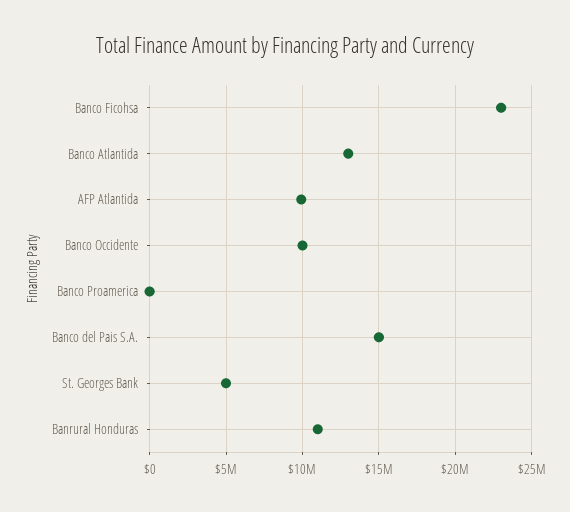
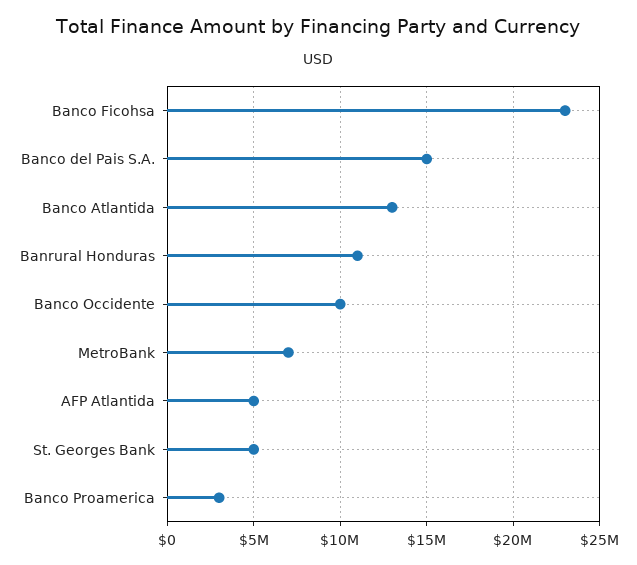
AFP Atlantida: 10000000 -> 5000000
Banco Proamerica: 0 -> 3000000
MetroBank: none -> 7000000

